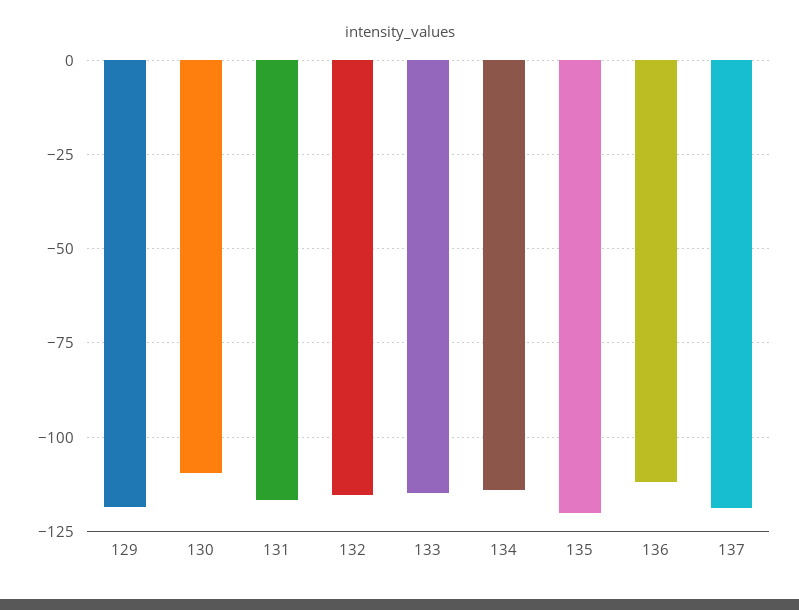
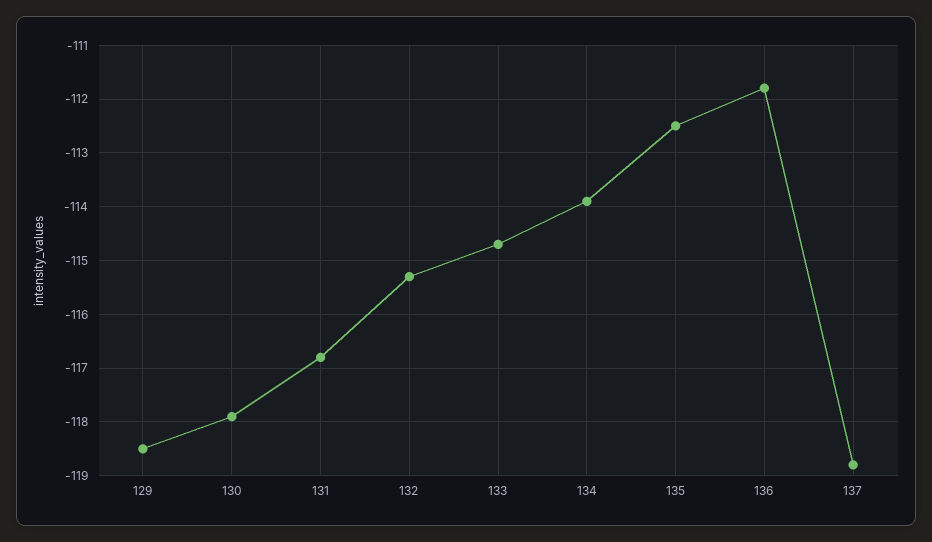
130: -110 -> -118
135: -120 -> -112.5

